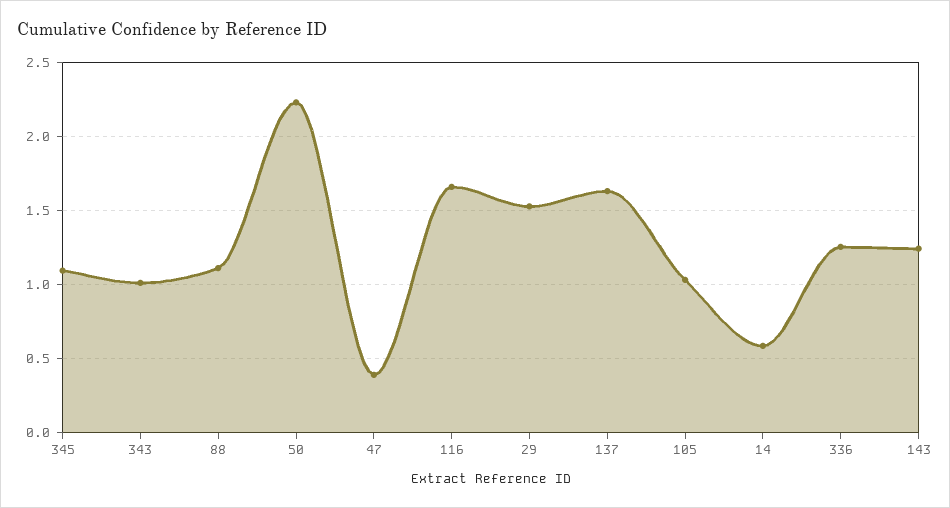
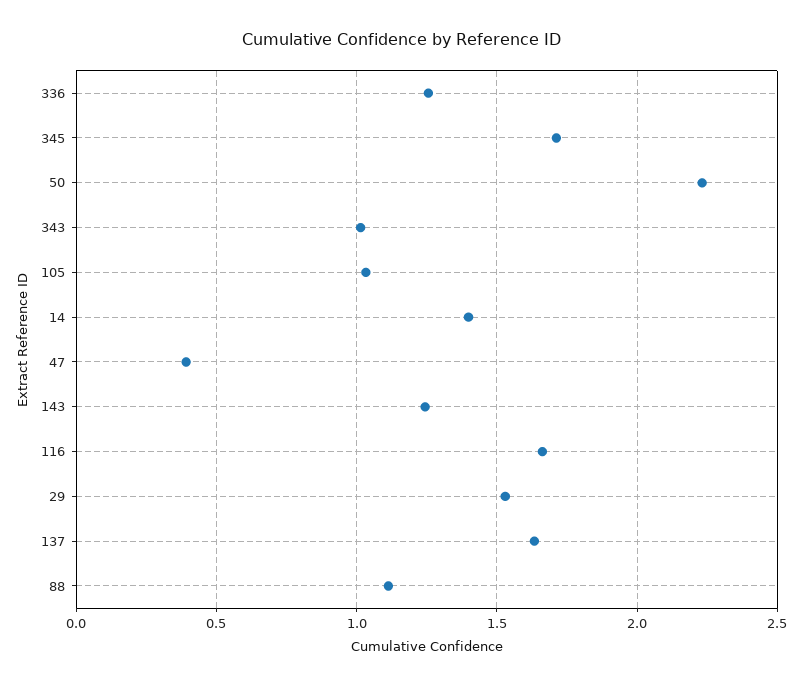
345: 1.1 -> 1.7
14: 0.6 -> 1.4

